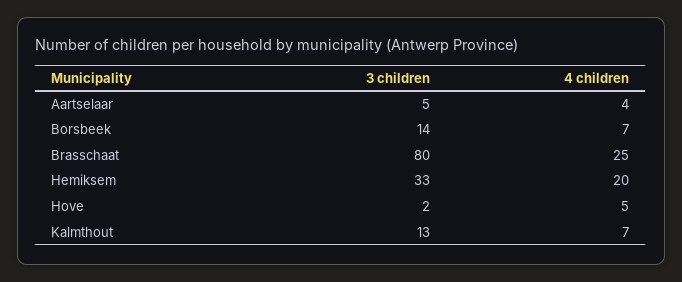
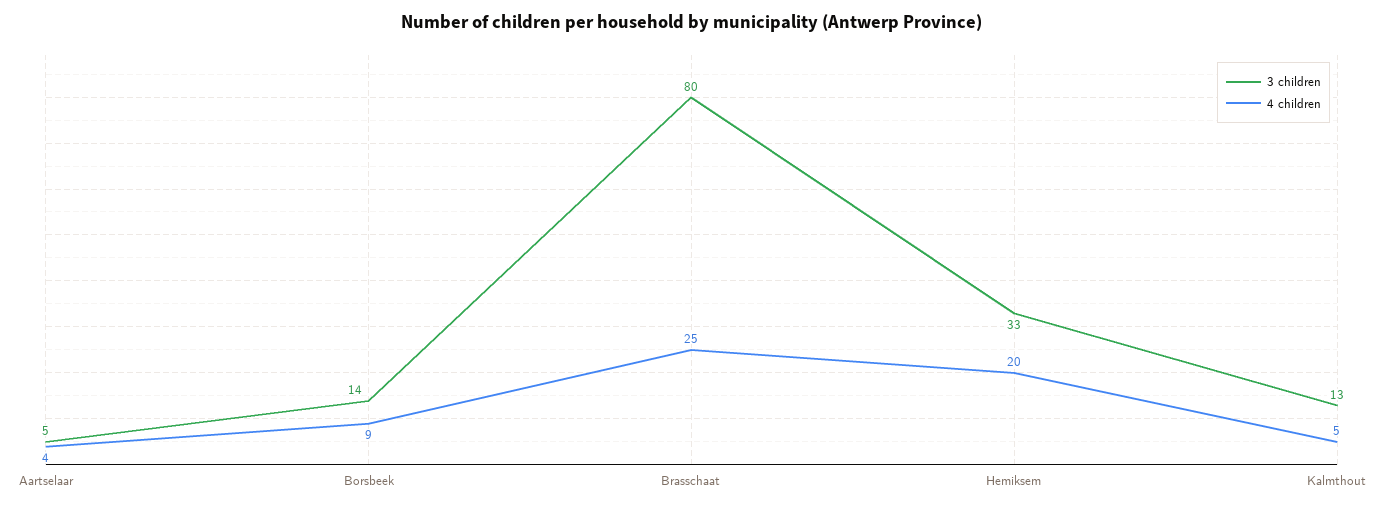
4 children, Borsbeek: 7 -> 9
3 children, Hove: 2 -> none
4 children, Hove: 5 -> none
4 children, Kalmthout: 7 -> 5

